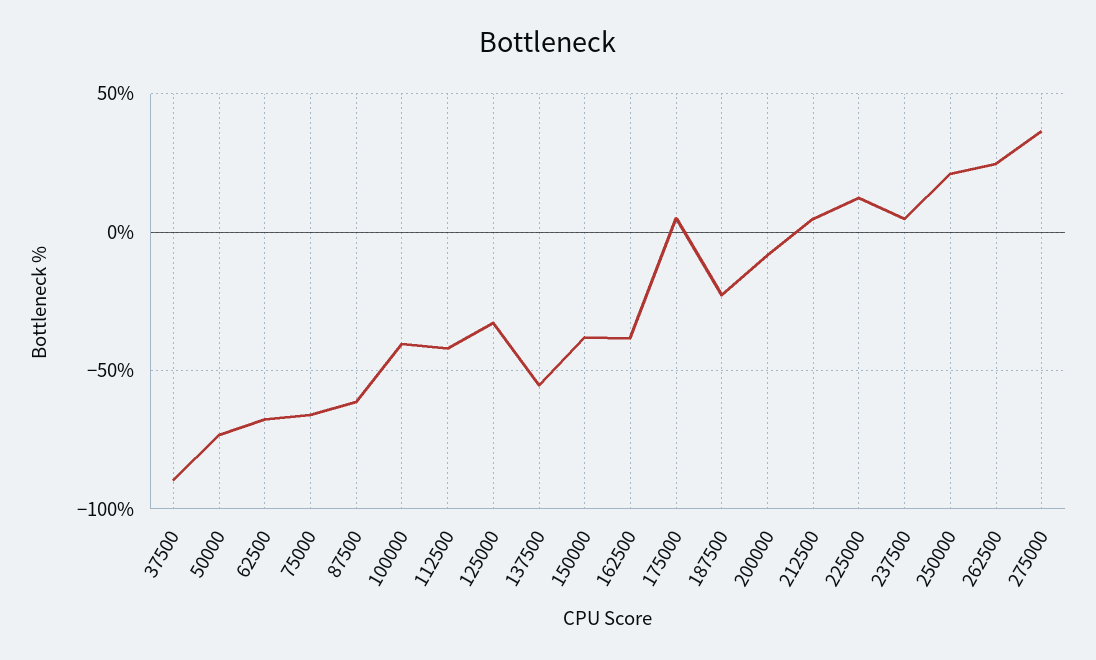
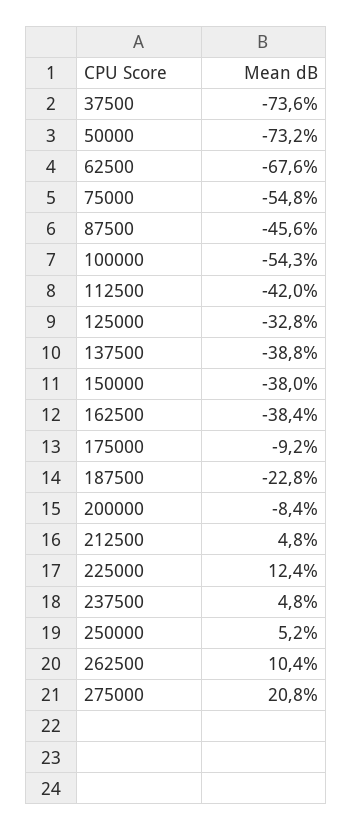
37500: -90 -> -73.6
75000: -65 -> -54.8
87500: -60 -> -45.6
100000: -40 -> -54.3
137500: -55 -> -38.8
175000: 5 -> -9.2
250000: 20 -> 5.2
262500: 25 -> 10.4
275000: 35 -> 20.8

